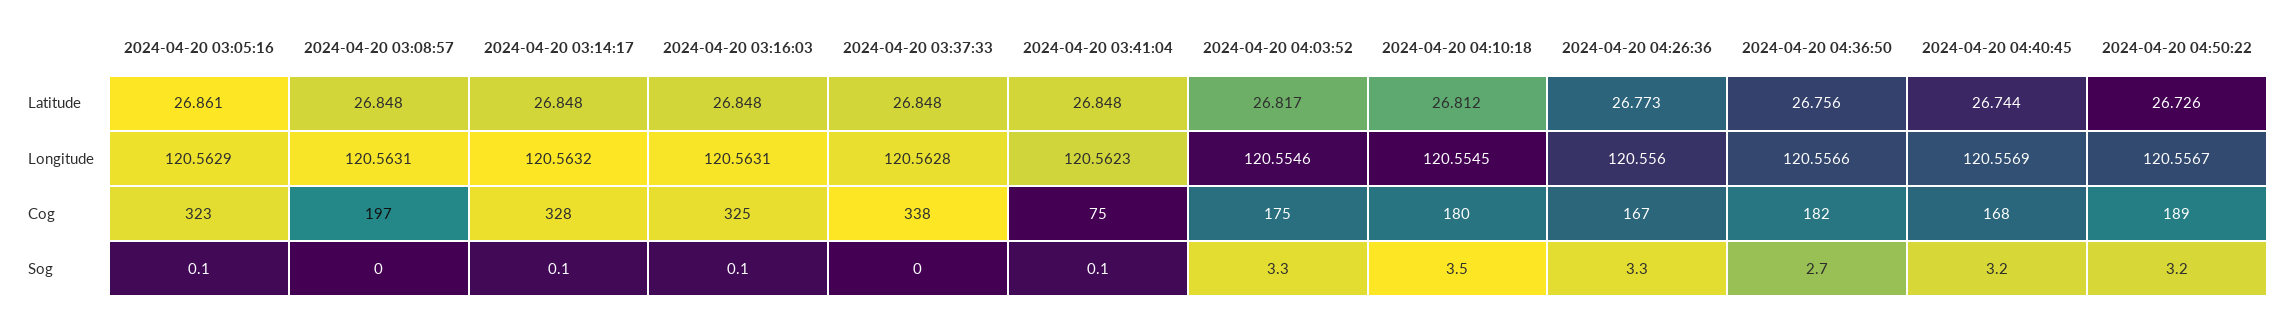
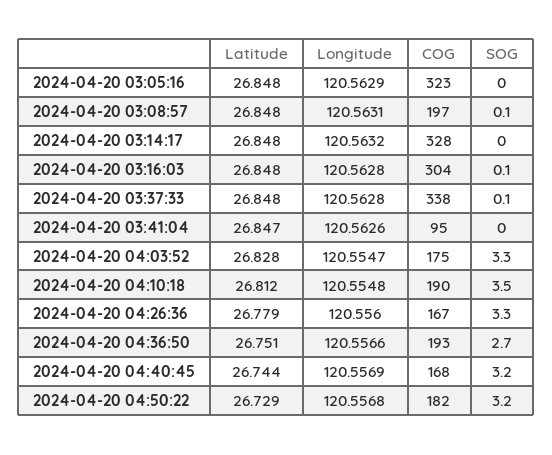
2024-04-20 03:05:16, Latitude: 26.861 -> 26.848
2024-04-20 03:41:04, Latitude: 26.848 -> 26.847
2024-04-20 04:03:52, Latitude: 26.817 -> 26.828
2024-04-20 04:26:36, Latitude: 26.773 -> 26.779
2024-04-20 04:36:50, Latitude: 26.756 -> 26.751
2024-04-20 04:50:22, Latitude: 26.726 -> 26.729
2024-04-20 03:16:03, Longitude: 120.5631 -> 120.5628
2024-04-20 03:41:04, Longitude: 120.5623 -> 120.5626
2024-04-20 04:03:52, Longitude: 120.5546 -> 120.5547
2024-04-20 04:10:18, Longitude: 120.5545 -> 120.5548
2024-04-20 04:50:22, Longitude: 120.5567 -> 120.5568
2024-04-20 03:16:03, Cog: 325 -> 304
2024-04-20 03:41:04, Cog: 75 -> 95
2024-04-20 04:10:18, Cog: 180 -> 190
2024-04-20 04:36:50, Cog: 182 -> 193
2024-04-20 04:50:22, Cog: 189 -> 182
2024-04-20 03:05:16, Sog: 0.1 -> 0
2024-04-20 03:08:57, Sog: 0 -> 0.1
2024-04-20 03:14:17, Sog: 0.1 -> 0
2024-04-20 03:37:33, Sog: 0 -> 0.1
2024-04-20 03:41:04, Sog: 0.1 -> 0

